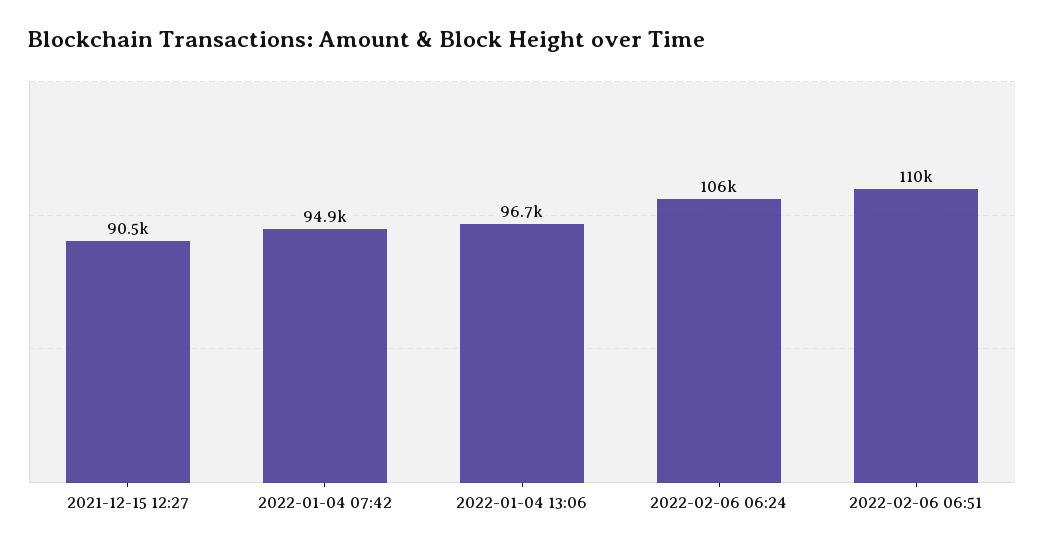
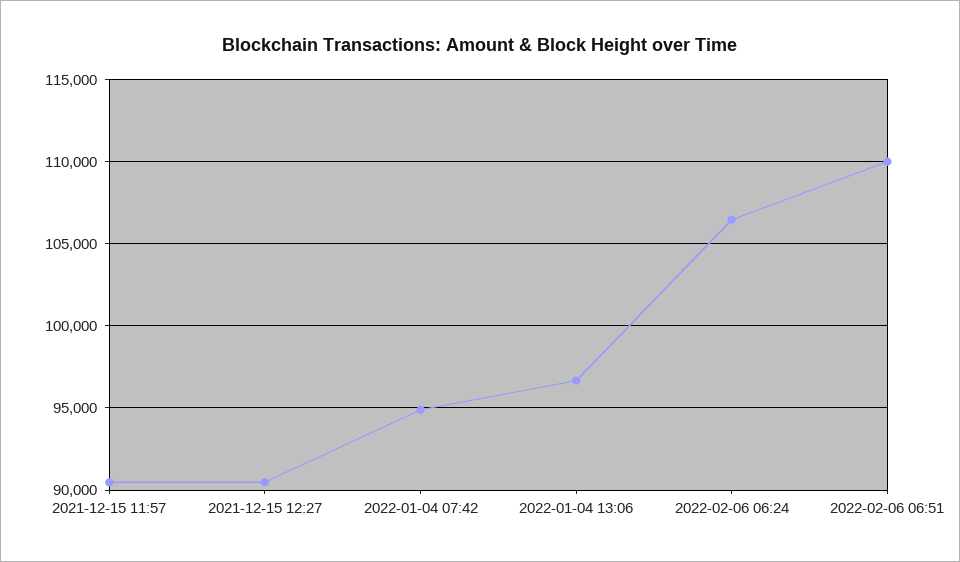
2021-12-15 11:57: none -> 90500

